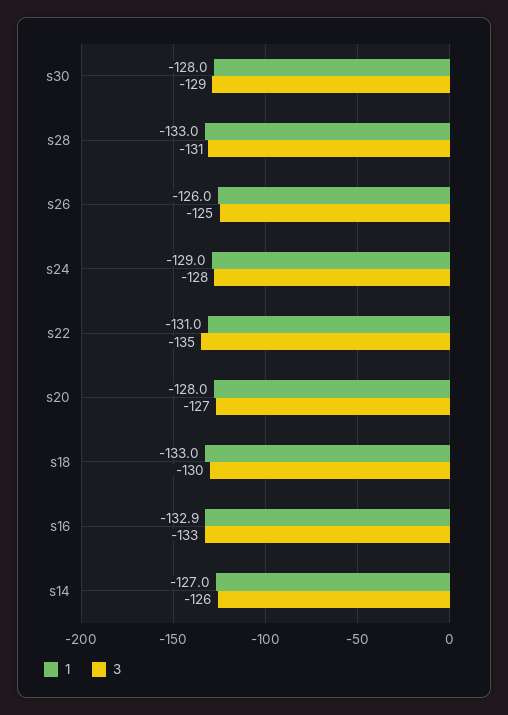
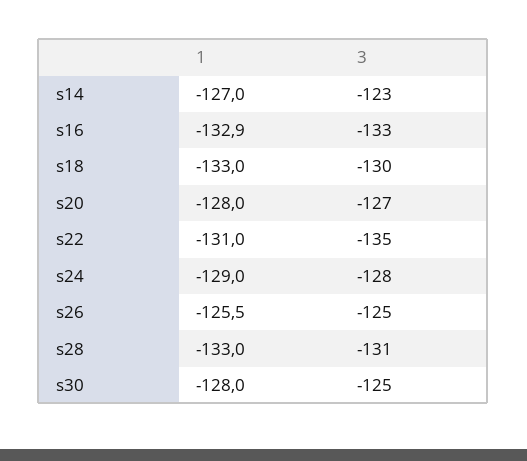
3, s30: -129 -> -125
1, s26: -126 -> -125.5
3, s14: -126 -> -123

